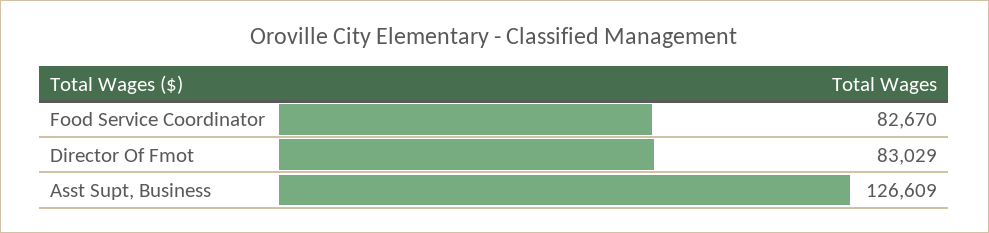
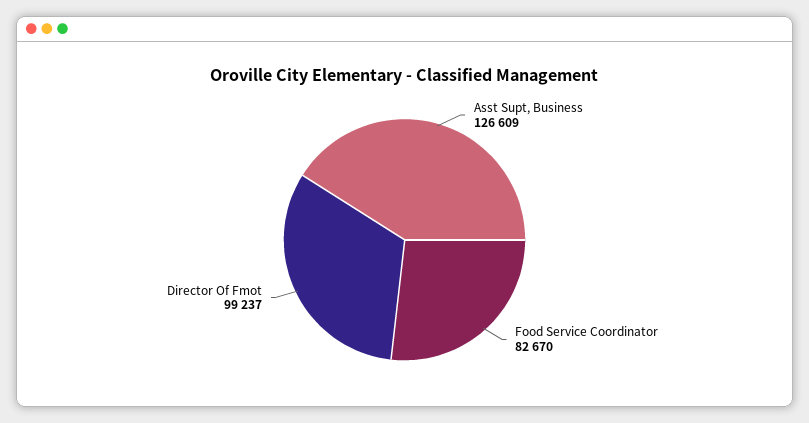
Director Of Fmot: 83029 -> 99237

